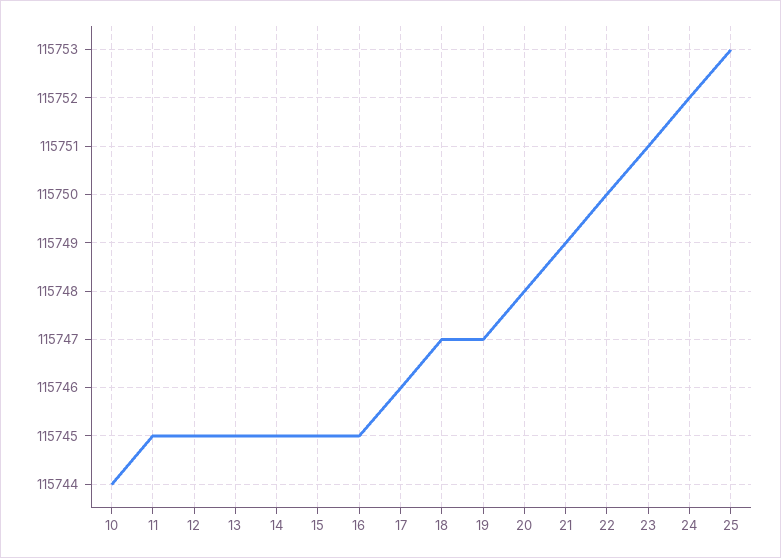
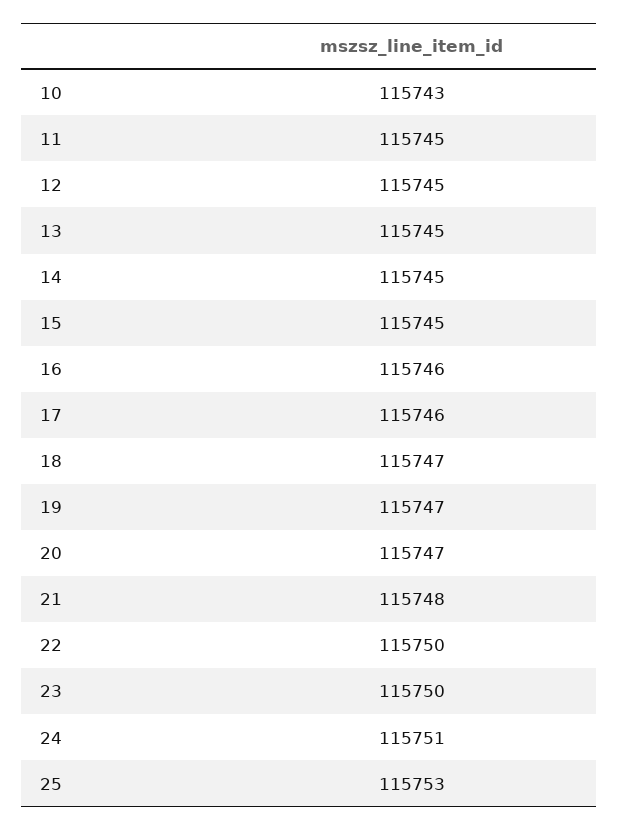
10: 115744 -> 115743
16: 115745 -> 115746
20: 115748 -> 115747
21: 115749 -> 115748
23: 115751 -> 115750
24: 115752 -> 115751

